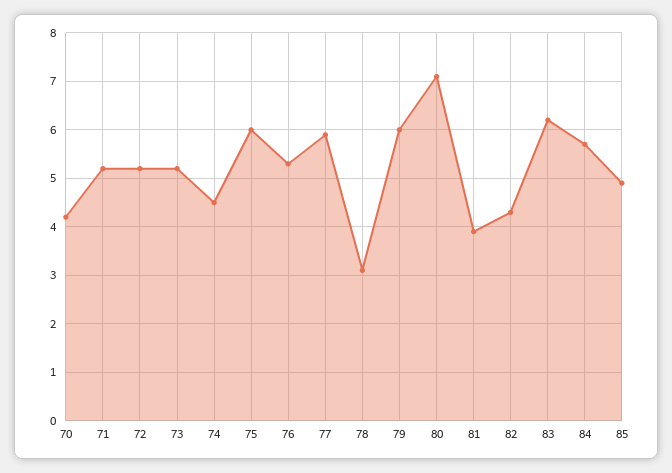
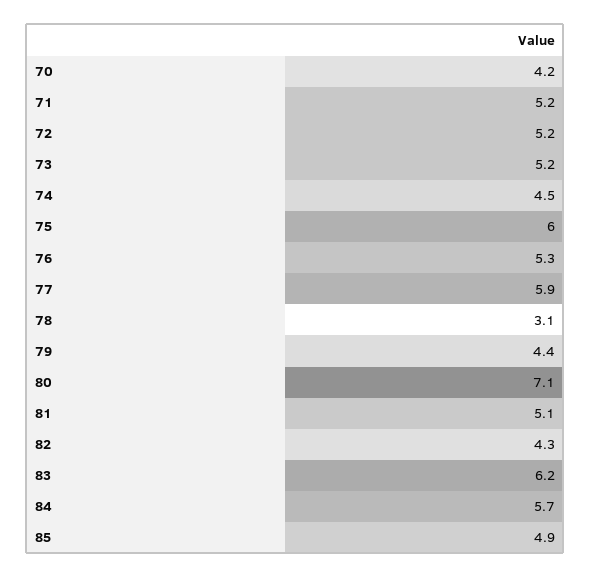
79: 6 -> 4.4
81: 4 -> 5.1

